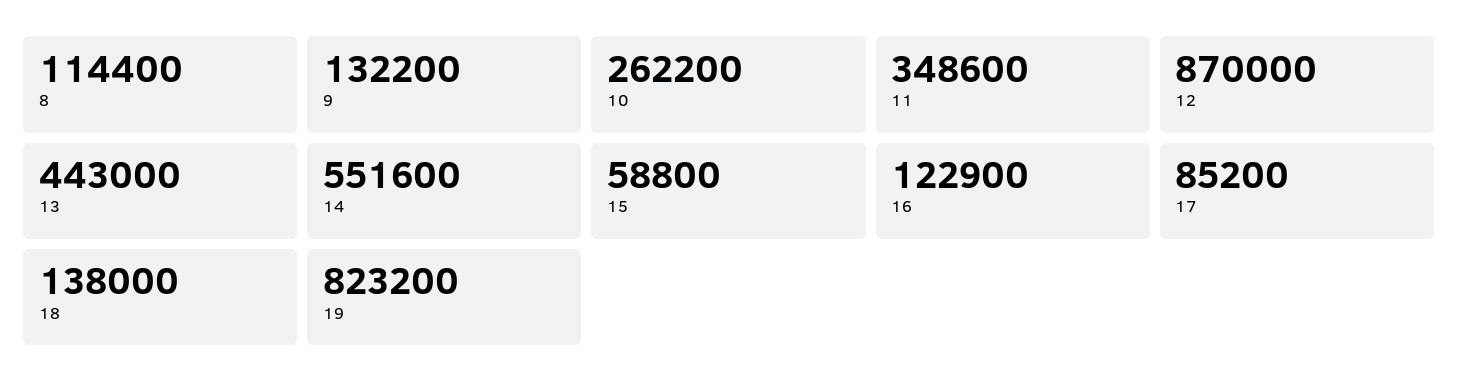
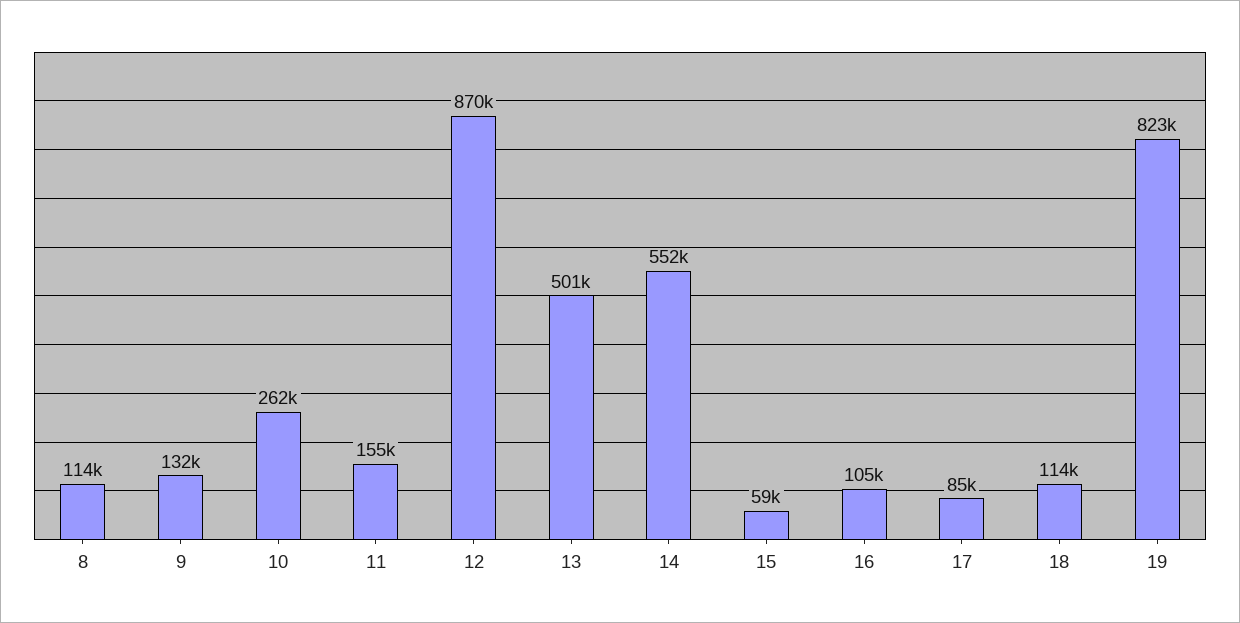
11: 348600 -> 155000
13: 443000 -> 501000
16: 122900 -> 105000
18: 138000 -> 114000

